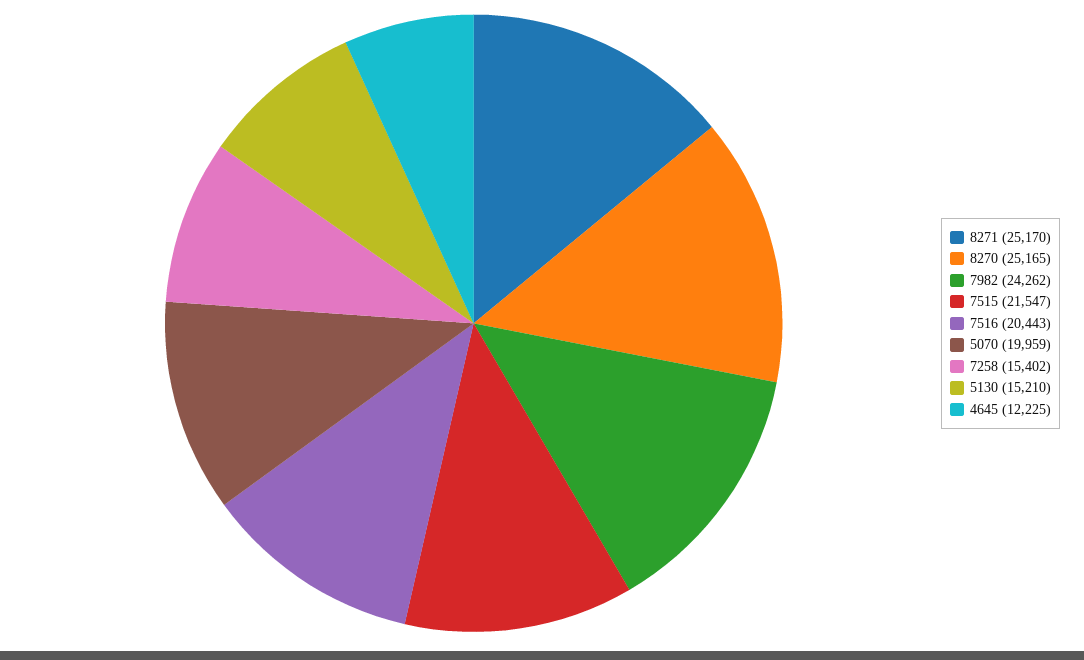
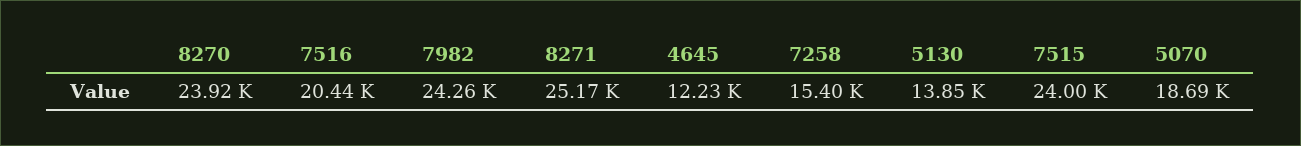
8270: 25165 -> 23920
7515: 21547 -> 24000
5070: 19959 -> 18690
5130: 15210 -> 13850

